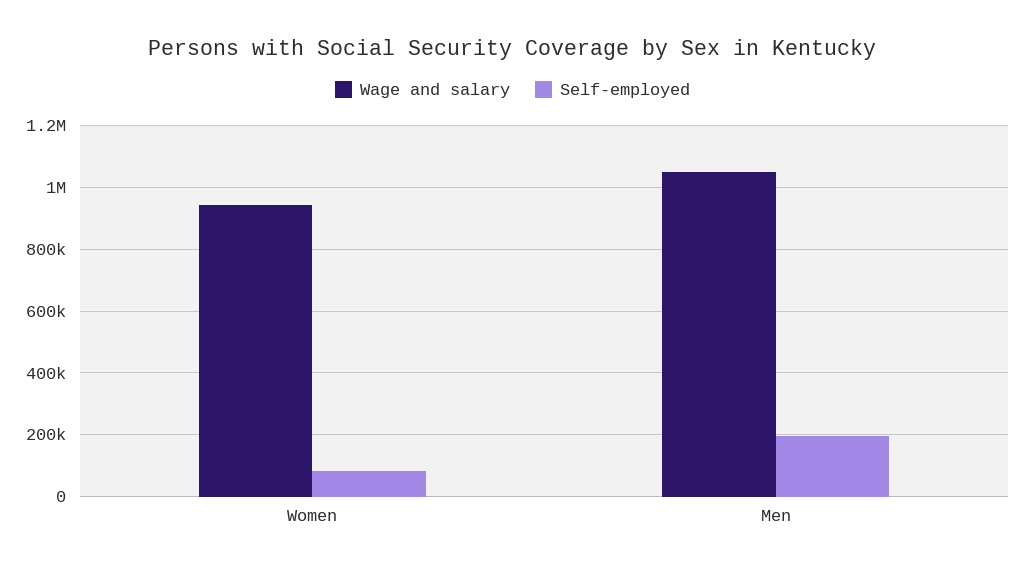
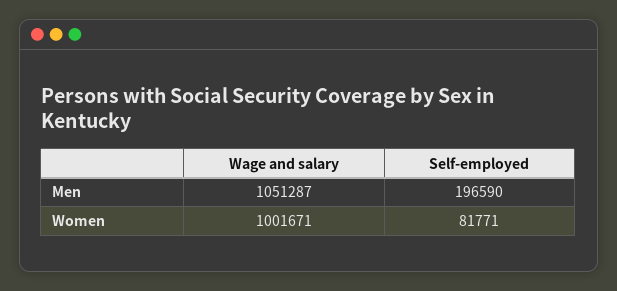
Wage and salary, Women: 940000 -> 1001671

